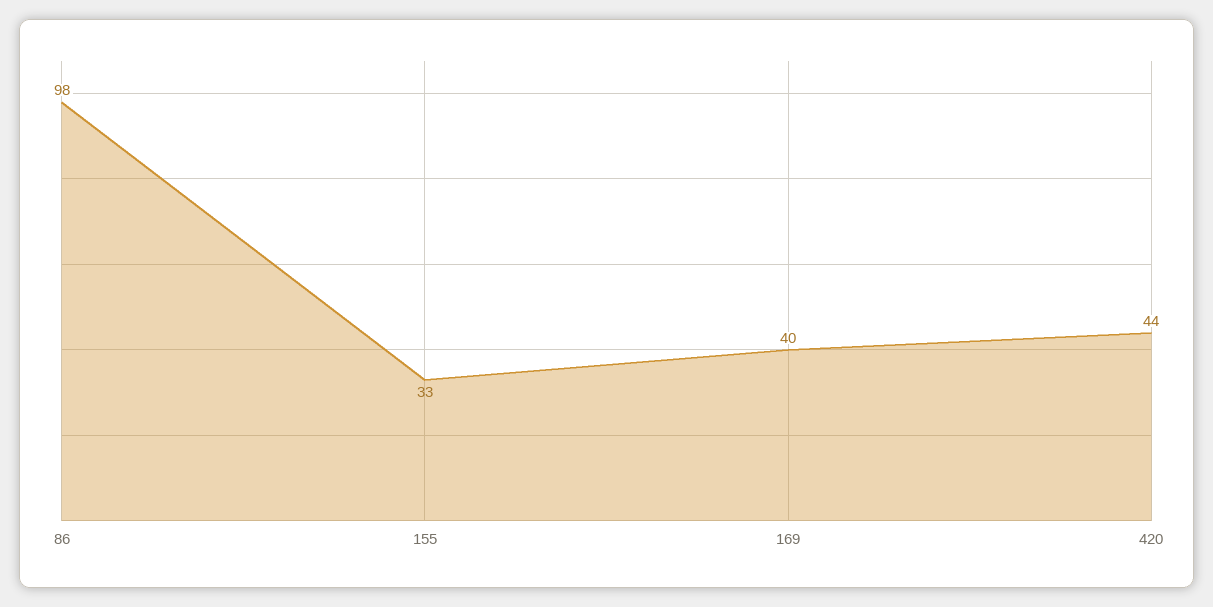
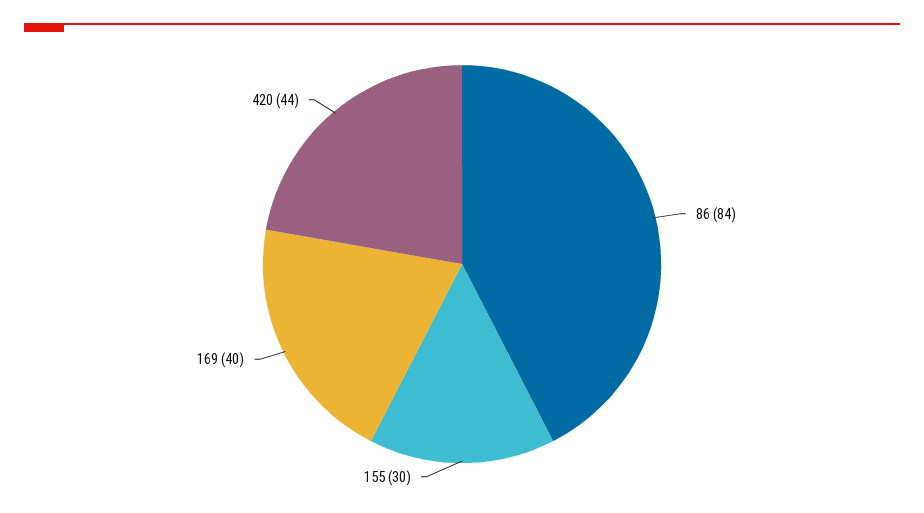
86: 98 -> 84
155: 33 -> 30

